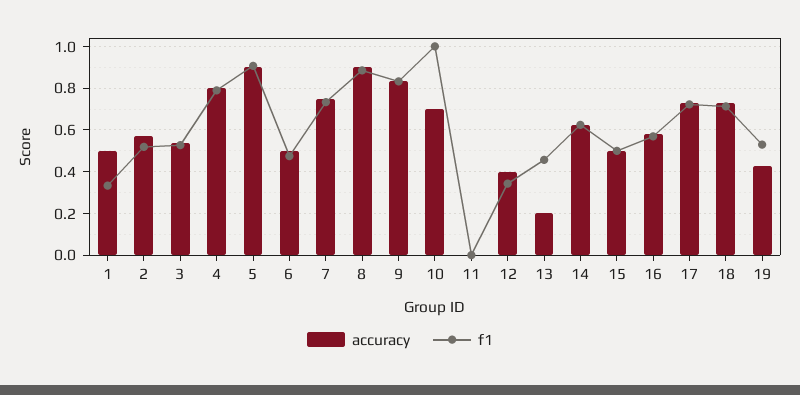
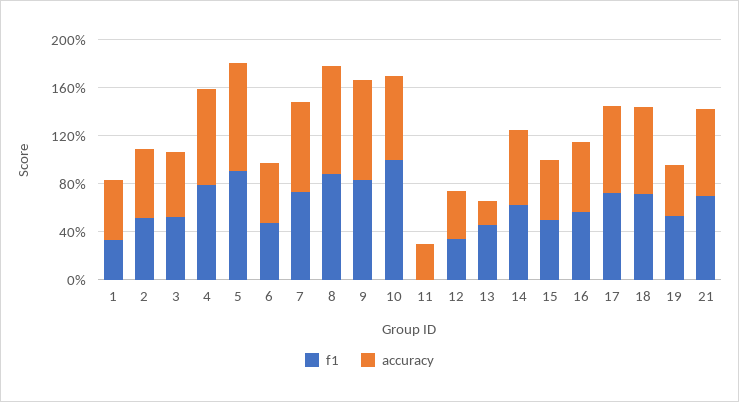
accuracy, 11: 0 -> 0.3
f1, 21: none -> 0.7
accuracy, 21: none -> 0.7

